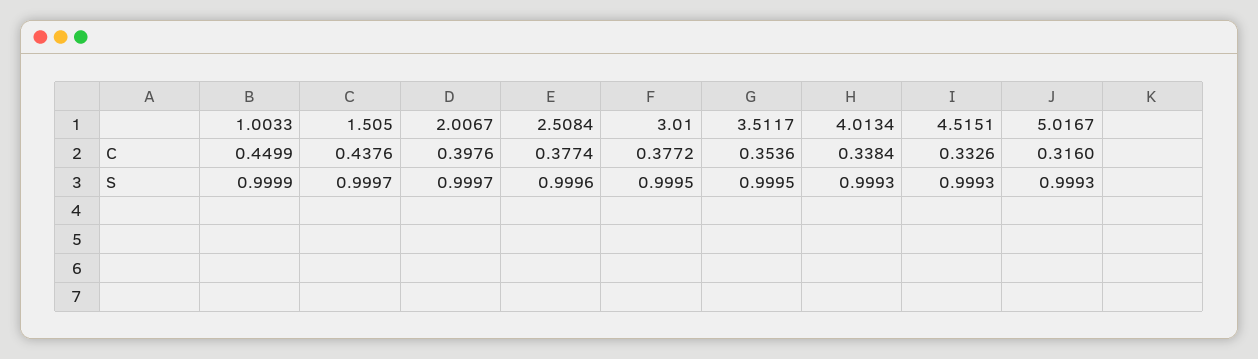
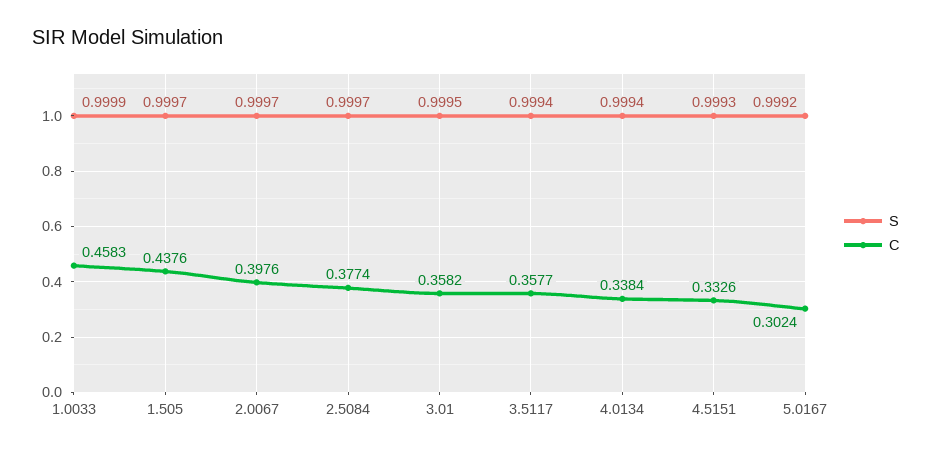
C, 1.0033: 0.4499 -> 0.4583
C, 3.01: 0.3772 -> 0.3582
C, 3.5117: 0.3536 -> 0.3577
C, 5.0167: 0.316 -> 0.3024
S, 2.5084: 0.9996 -> 0.9997
S, 3.5117: 0.9995 -> 0.9994
S, 4.0134: 0.9993 -> 0.9994
S, 5.0167: 0.9993 -> 0.9992

